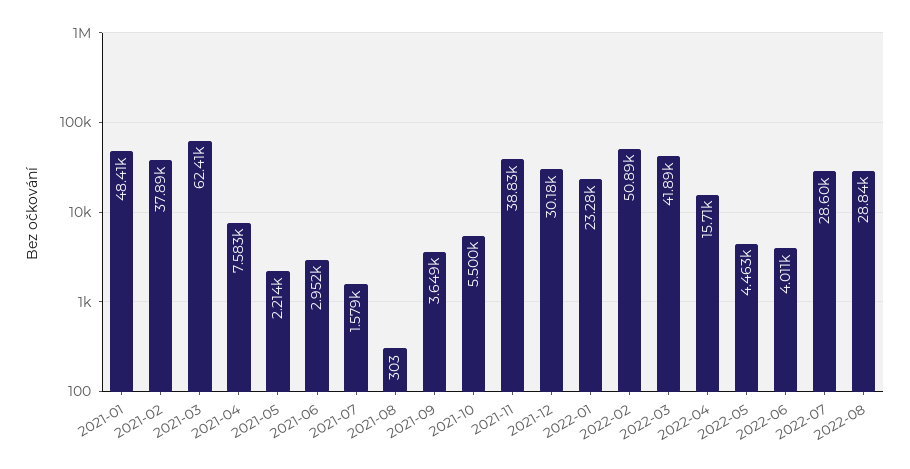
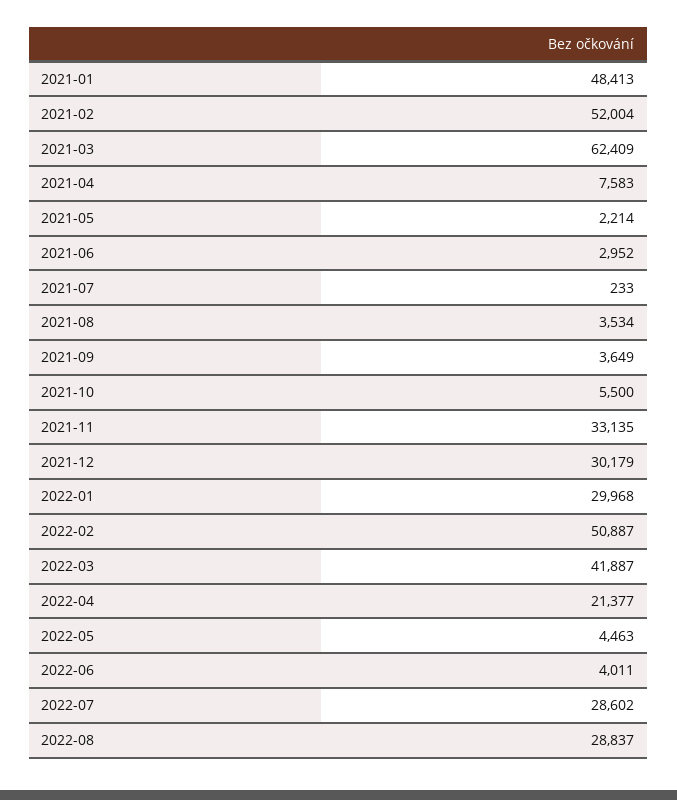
2021-02: 37890 -> 52004
2021-07: 1579 -> 233
2021-08: 303 -> 3534
2021-11: 38830 -> 33135
2022-01: 23280 -> 29968
2022-04: 15710 -> 21377

